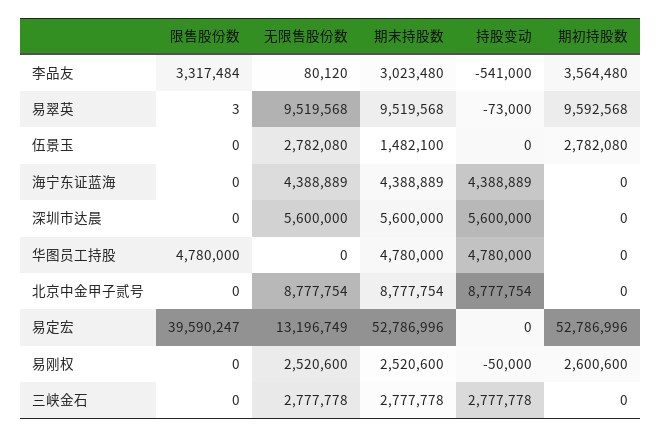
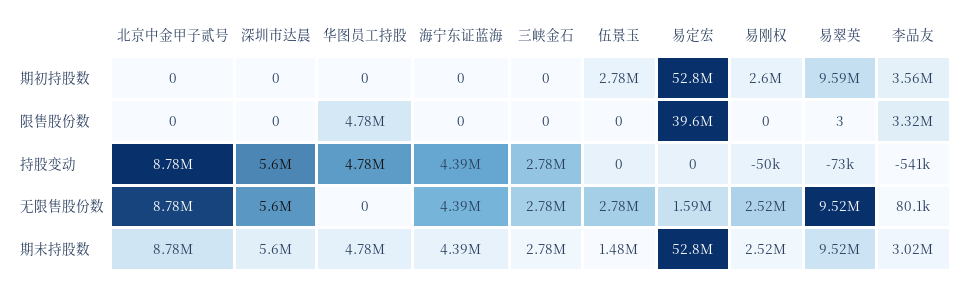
无限售股份数, 易定宏: 13196749 -> 1590000

